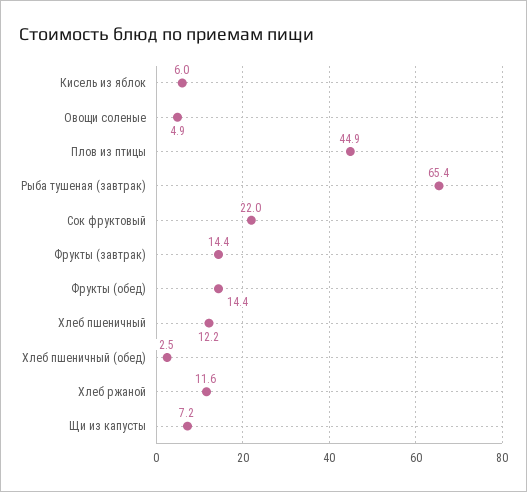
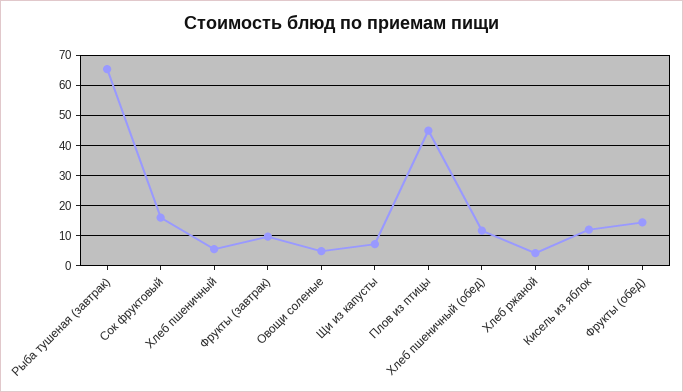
Кисель из яблок: 6 -> 12
Сок фруктовый: 22 -> 16
Фрукты (завтрак): 14.4 -> 10
Хлеб пшеничный: 12.2 -> 6
Хлеб пшеничный (обед): 2.5 -> 12
Хлеб ржаной: 11.6 -> 4

